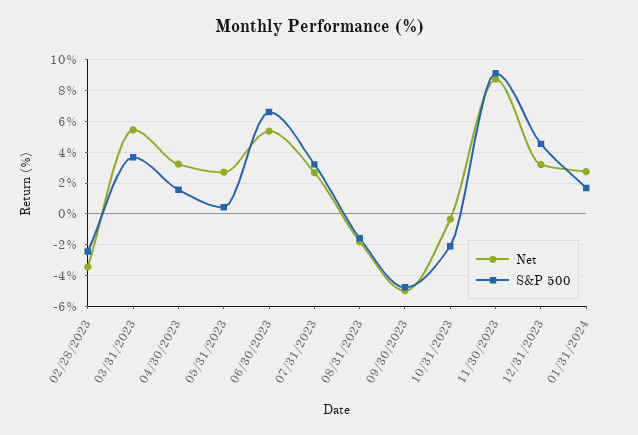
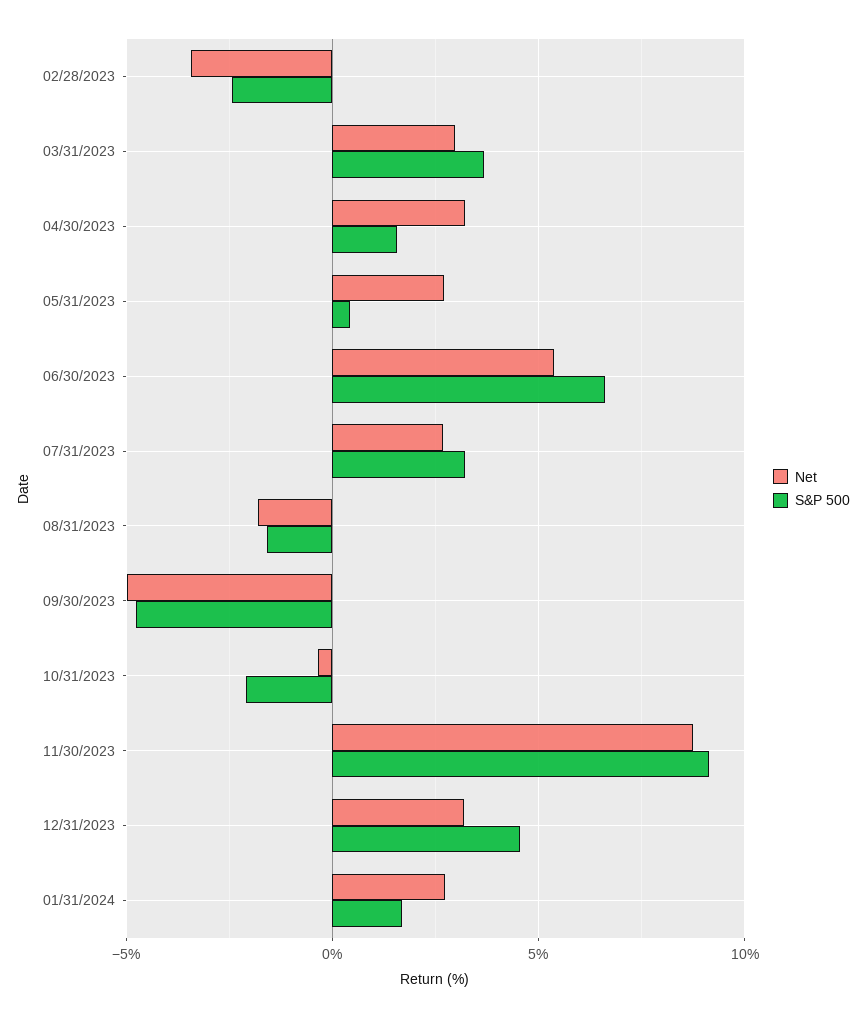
Net, 03/31/2023: 5.5 -> 3

